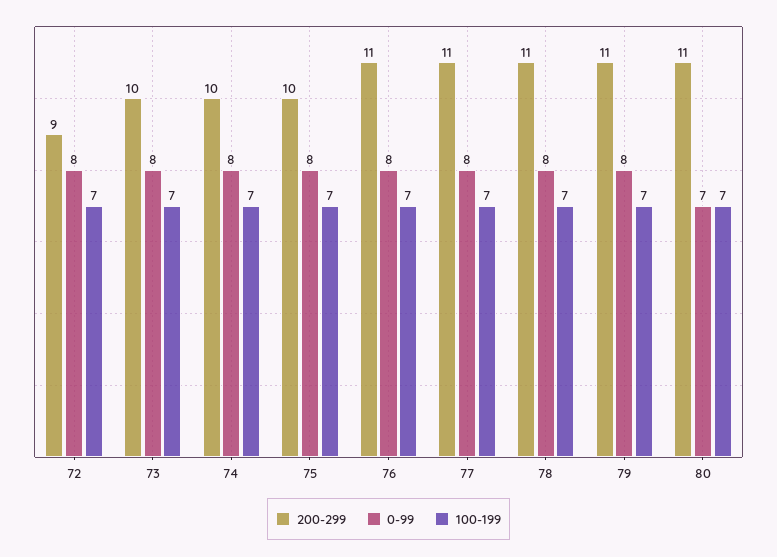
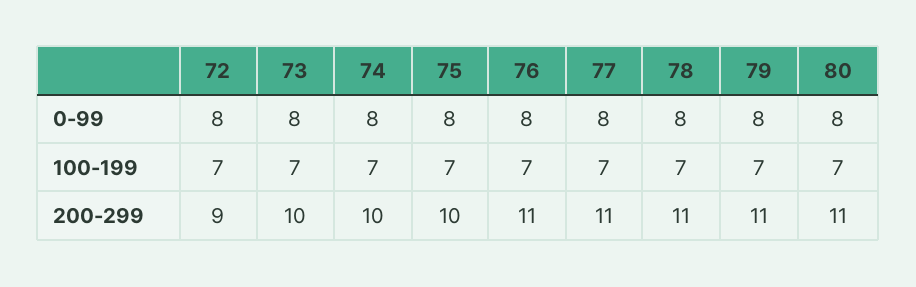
0-99, 80: 7 -> 8

